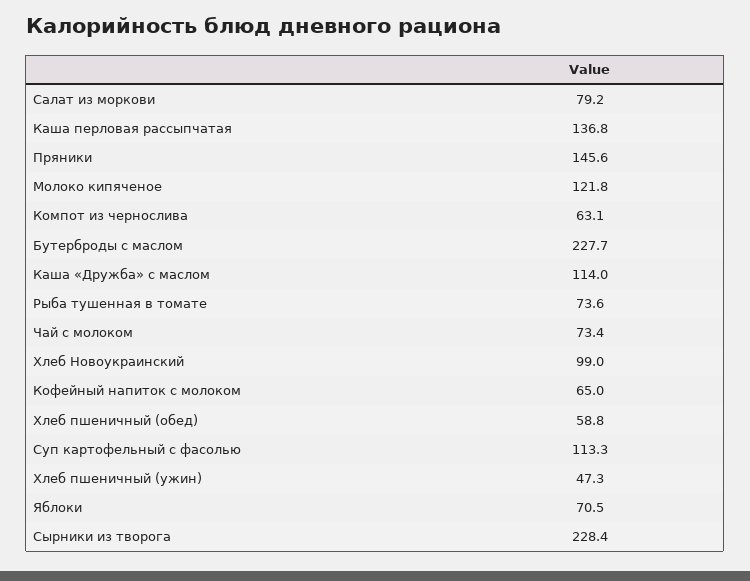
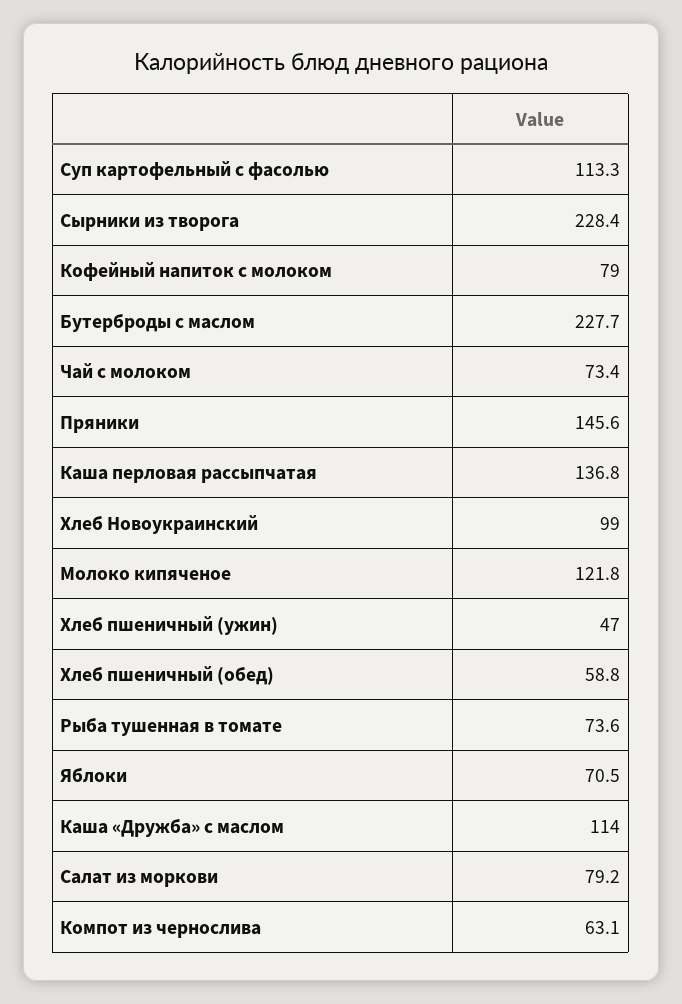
Кофейный напиток с молоком: 65 -> 79
Хлеб пшеничный (ужин): 47.3 -> 47

